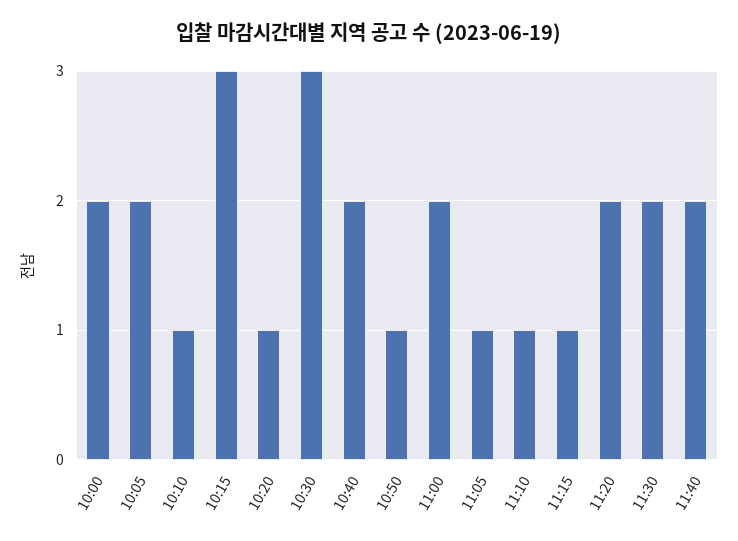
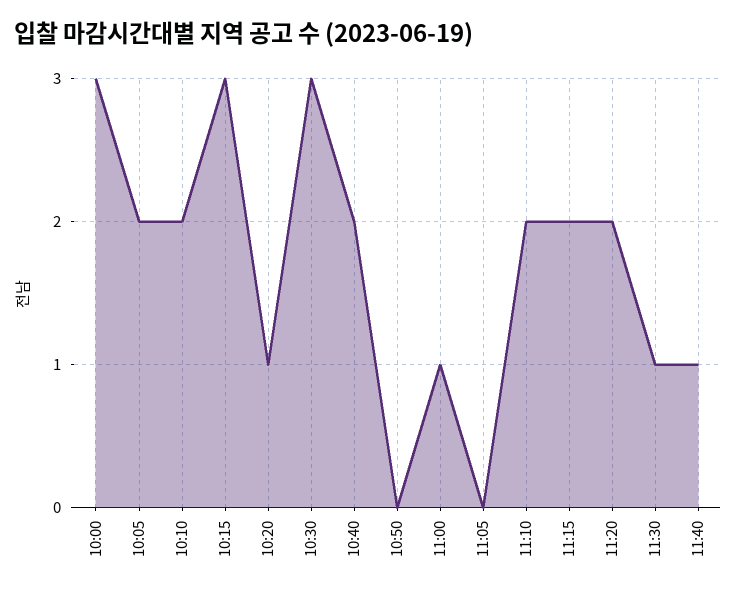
10:00: 2 -> 3
10:10: 1 -> 2
10:50: 1 -> 0
11:00: 2 -> 1
11:05: 1 -> 0
11:10: 1 -> 2
11:15: 1 -> 2
11:30: 2 -> 1
11:40: 2 -> 1

